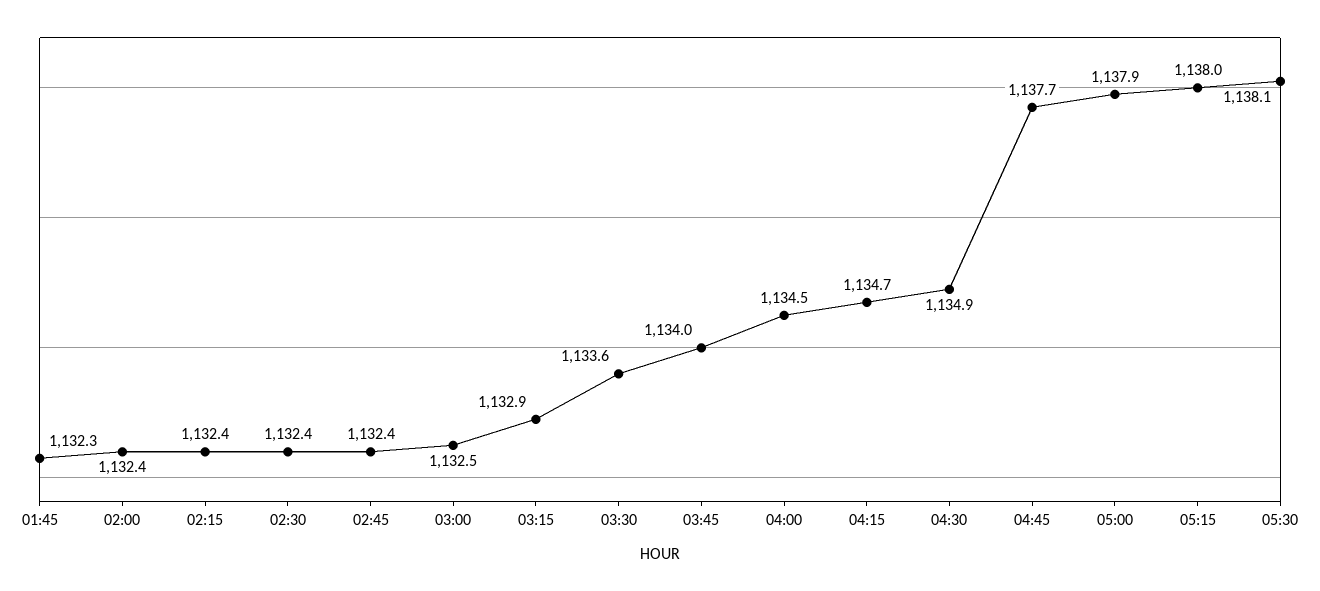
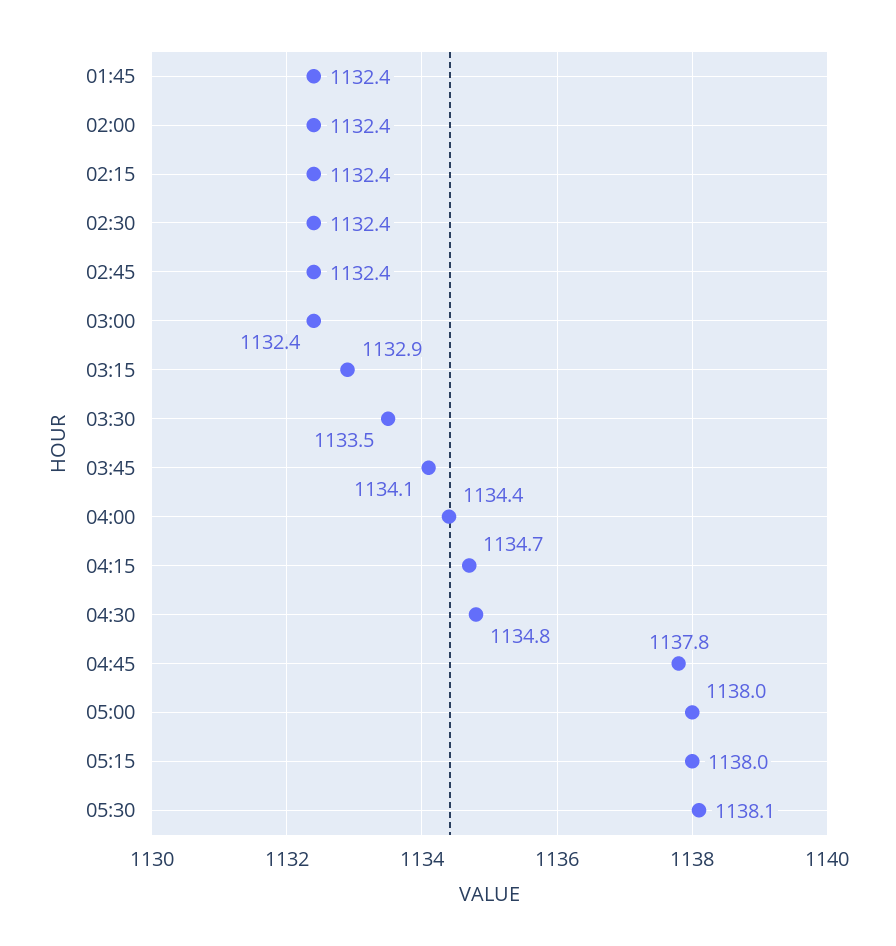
01:45: 1132.3 -> 1132.4
03:00: 1132.5 -> 1132.4
03:30: 1133.6 -> 1133.5
03:45: 1134 -> 1134.1
04:00: 1134.5 -> 1134.4
04:30: 1134.9 -> 1134.8
04:45: 1137.7 -> 1137.8
05:00: 1137.9 -> 1138

